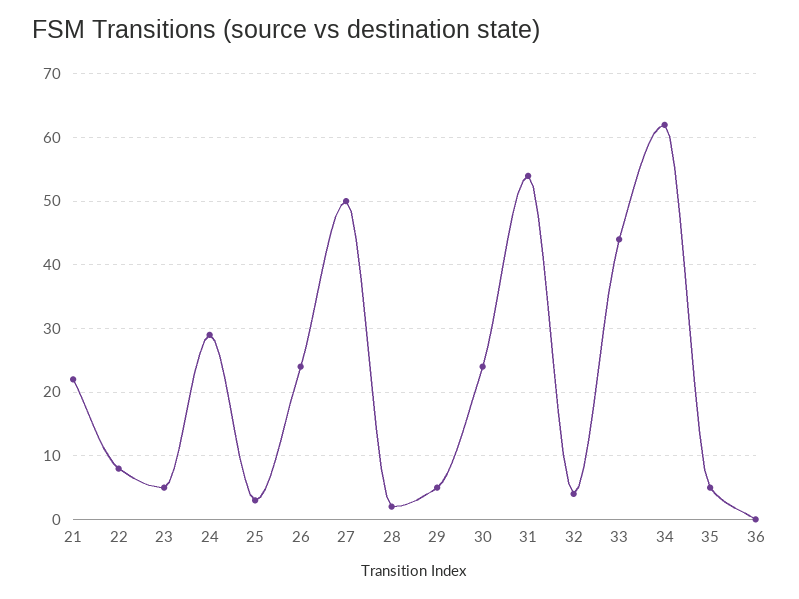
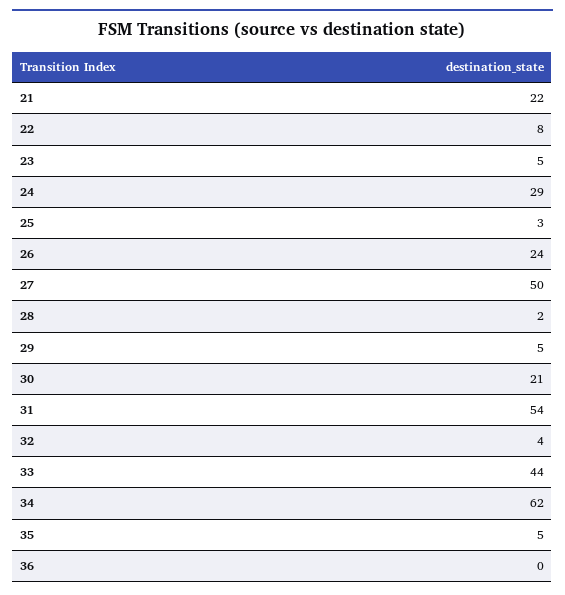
30: 24 -> 21

